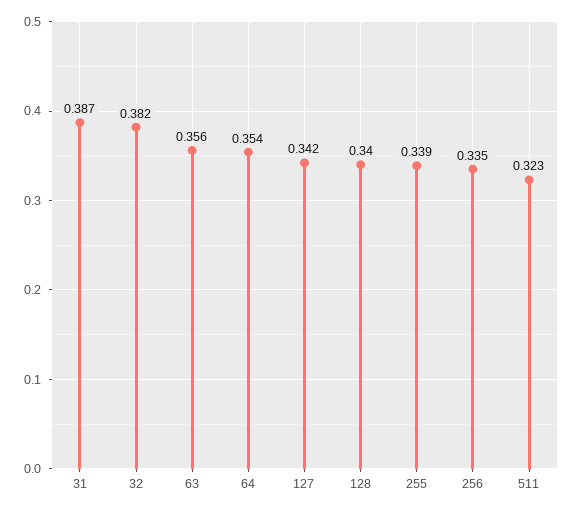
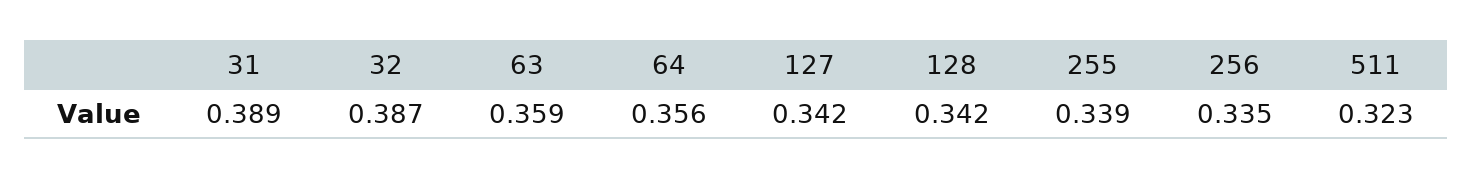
31: 0.387 -> 0.389
32: 0.382 -> 0.387
63: 0.356 -> 0.359
64: 0.354 -> 0.356
128: 0.34 -> 0.342

